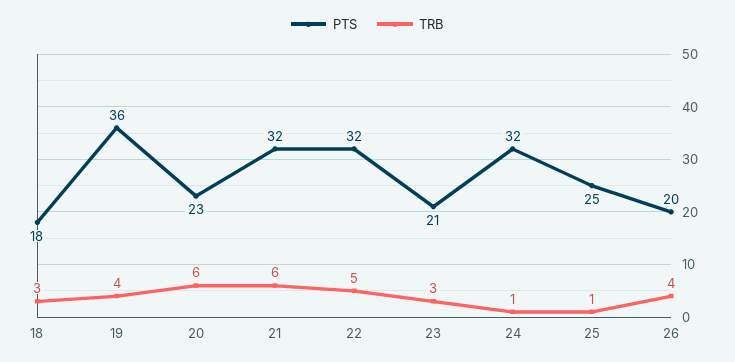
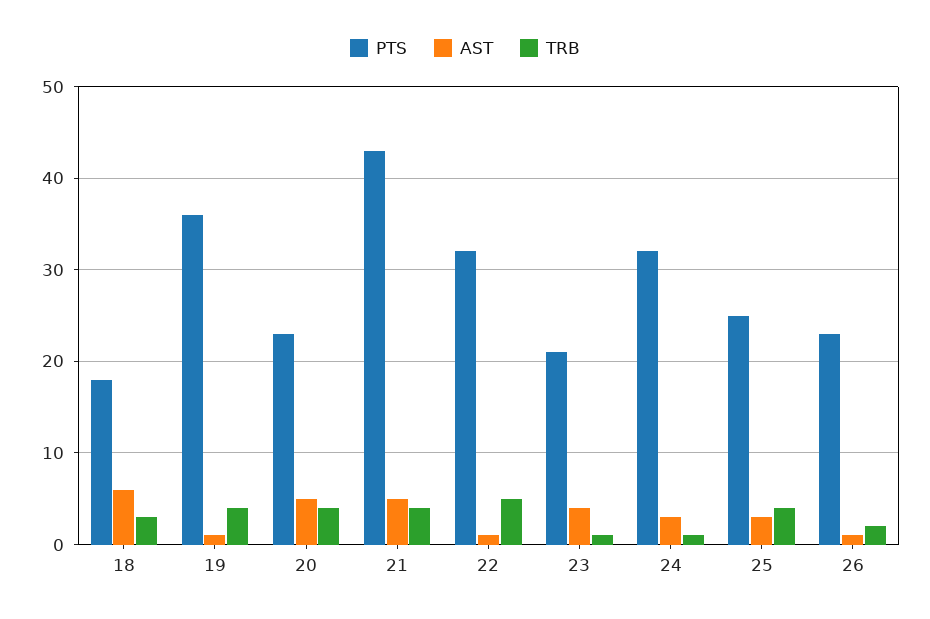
TRB, 20: 6 -> 4
PTS, 21: 32 -> 43
TRB, 21: 6 -> 4
TRB, 23: 3 -> 1
TRB, 25: 1 -> 4
PTS, 26: 20 -> 23
TRB, 26: 4 -> 2
AST, 18: none -> 6
AST, 19: none -> 1
AST, 20: none -> 5
AST, 21: none -> 5
AST, 22: none -> 1
AST, 23: none -> 4
AST, 24: none -> 3
AST, 25: none -> 3
AST, 26: none -> 1

